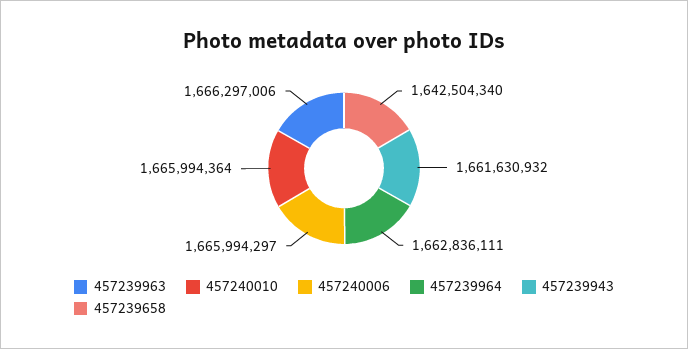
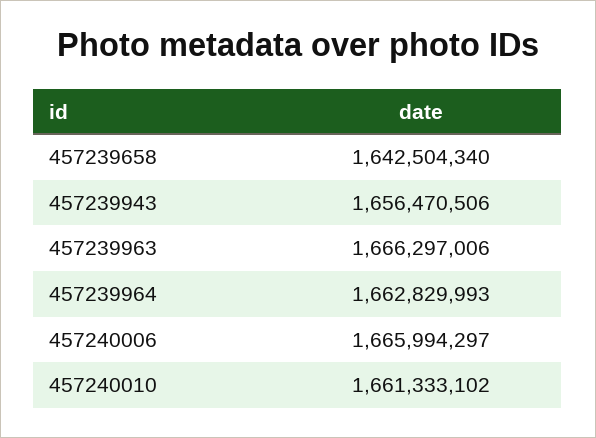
457240010: 1665994364 -> 1661333102
457239964: 1662836111 -> 1662829993
457239943: 1661630932 -> 1656470506

